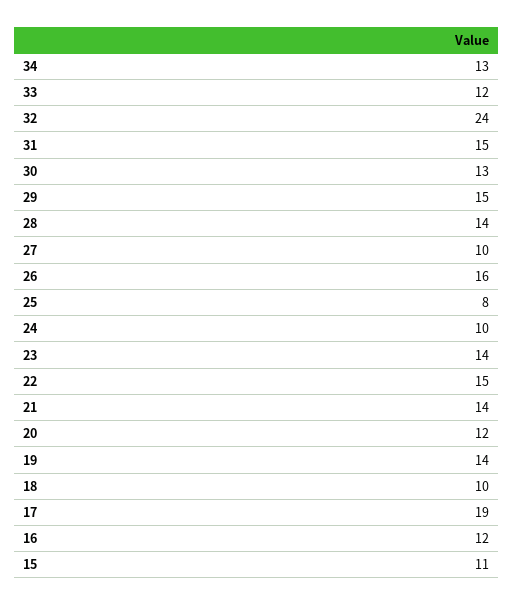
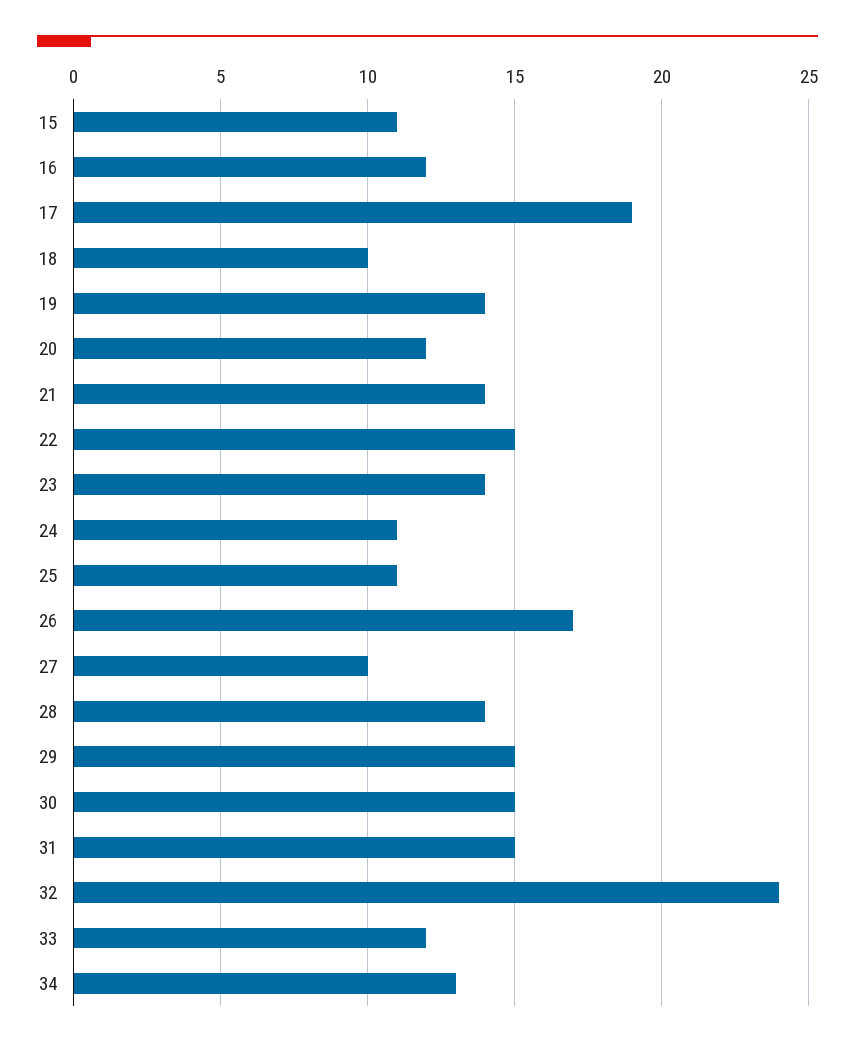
30: 13 -> 15
26: 16 -> 17
25: 8 -> 11
24: 10 -> 11

